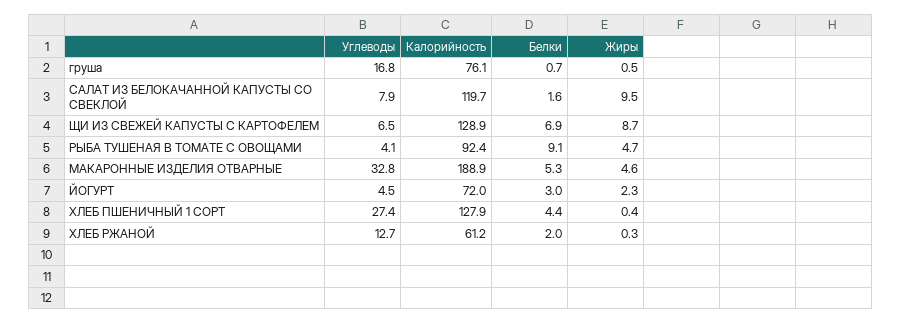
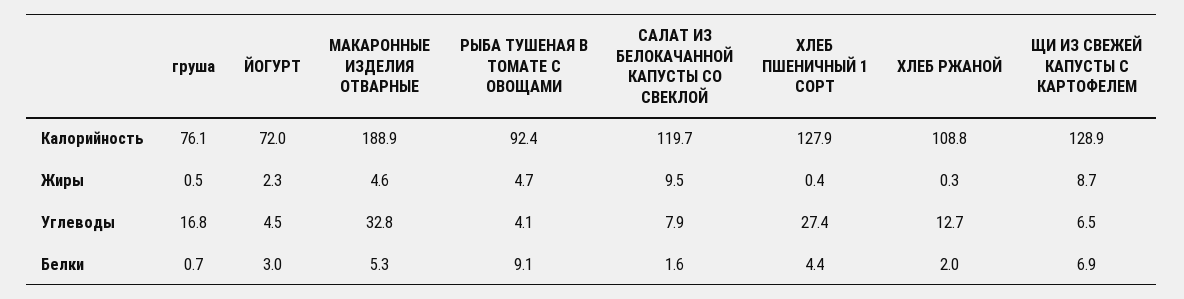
Калорийность, ХЛЕБ РЖАНОЙ: 61.2 -> 108.8

